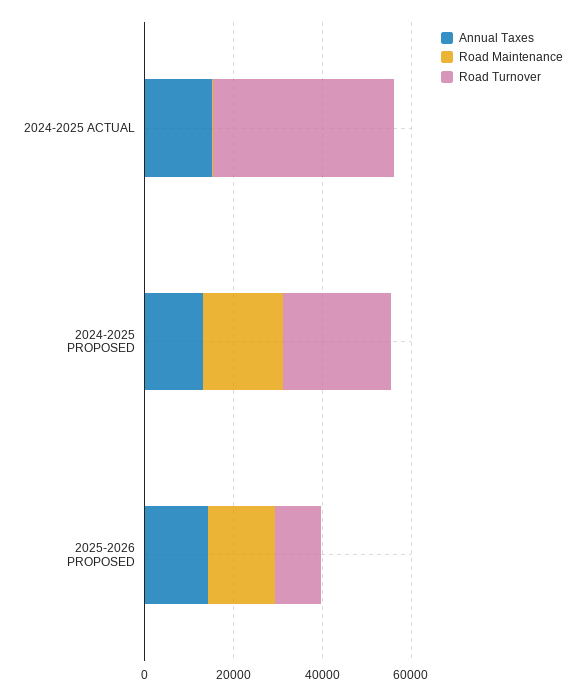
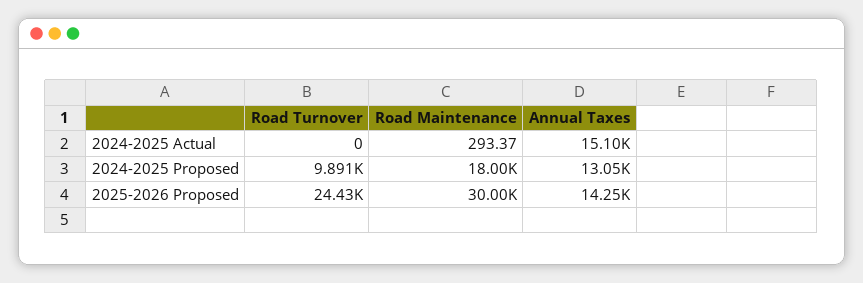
Road Turnover, 2024-2025 ACTUAL: 40000 -> 0
Road Turnover, 2024-2025 PROPOSED: 25000 -> 9891
Road Maintenance, 2025-2026 PROPOSED: 15000 -> 30000
Road Turnover, 2025-2026 PROPOSED: 10000 -> 24430

